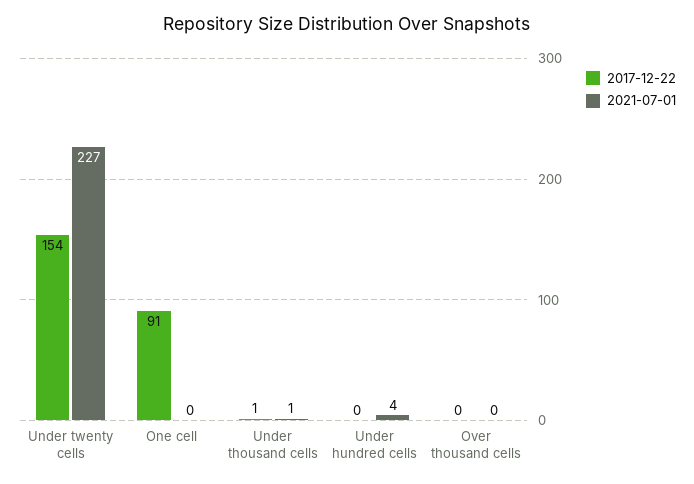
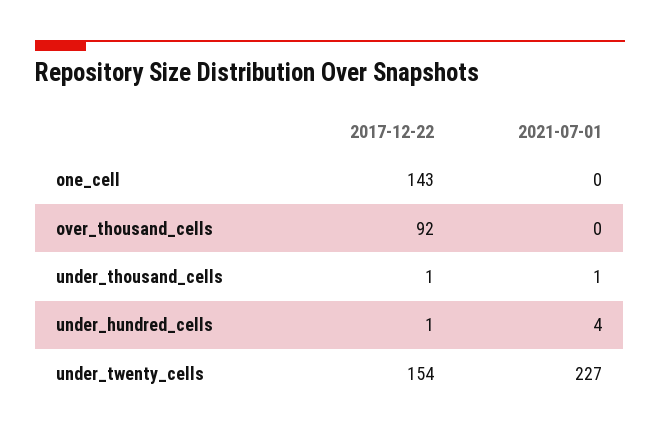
2017-12-22, One cell: 91 -> 143
2017-12-22, Under hundred cells: 0 -> 1
2017-12-22, Over thousand cells: 0 -> 92

